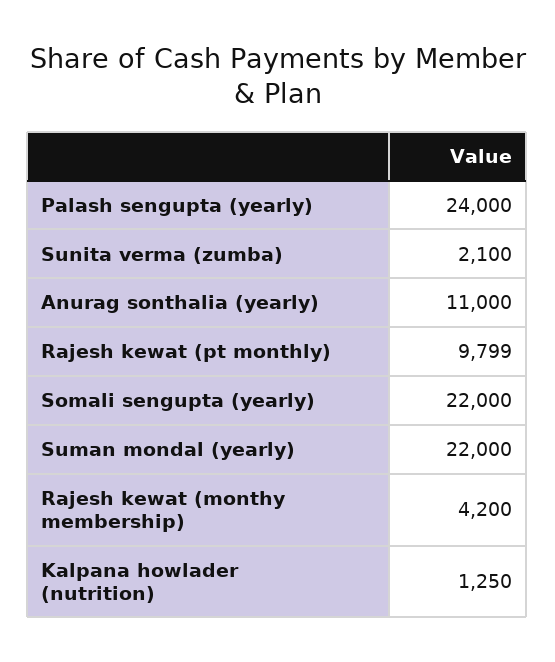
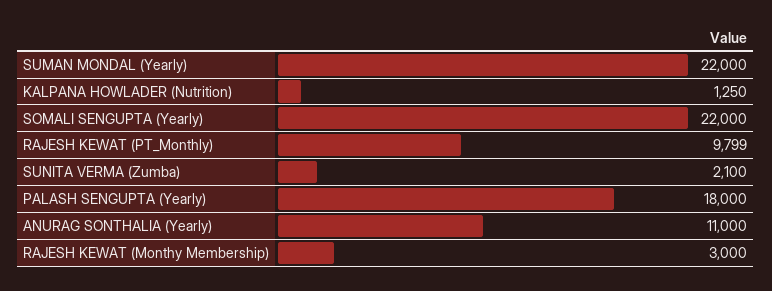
Palash sengupta (yearly): 24000 -> 18000
Rajesh kewat (monthy membership): 4200 -> 3000

